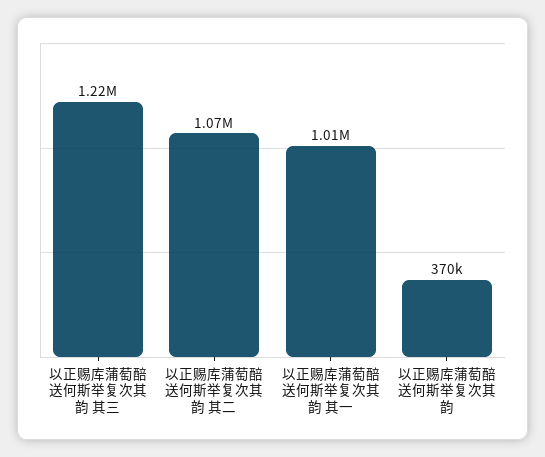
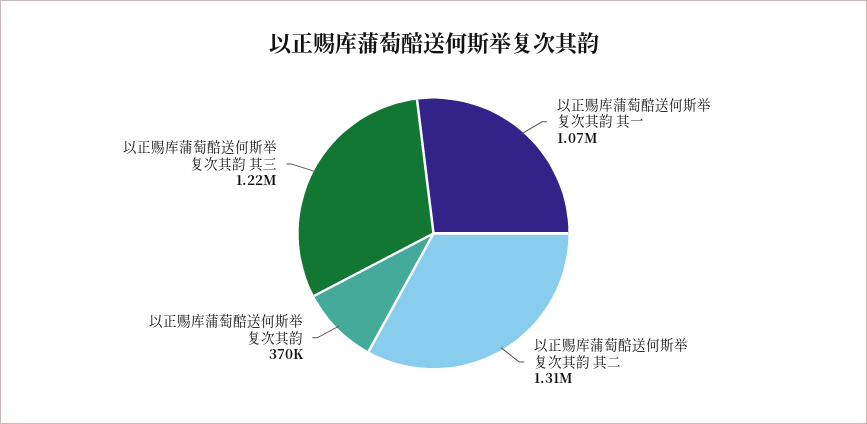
以正赐库蒲萄醅送何斯举复次其韵 其二: 1070000 -> 1310000
以正赐库蒲萄醅送何斯举复次其韵 其一: 1010000 -> 1070000

